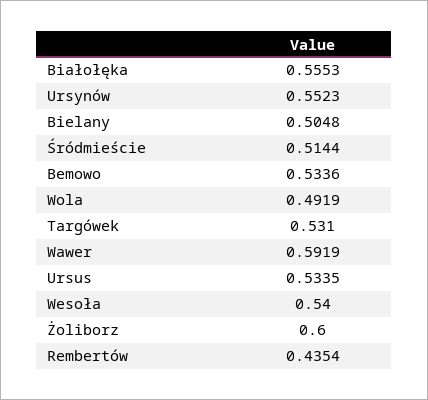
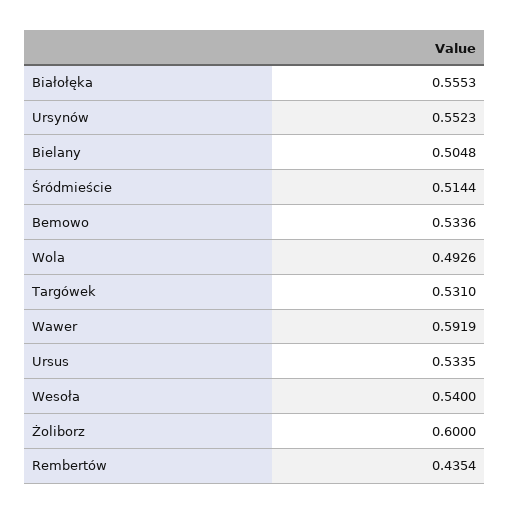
Wola: 0.4919 -> 0.4926

